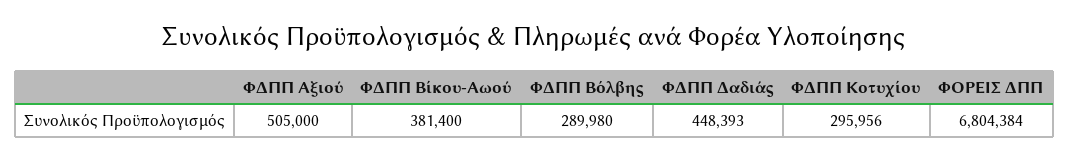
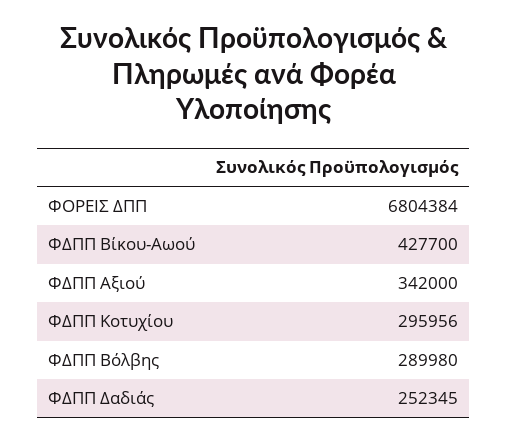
ΦΔΠΠ Αξιού: 505000 -> 342000
ΦΔΠΠ Βίκου-Αωού: 381400 -> 427700
ΦΔΠΠ Δαδιάς: 448393 -> 252345

